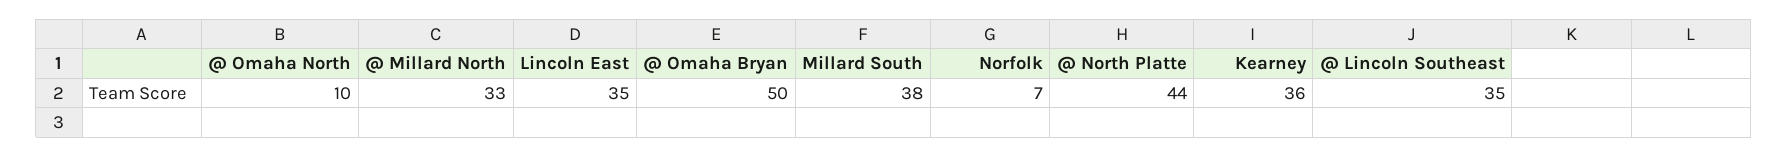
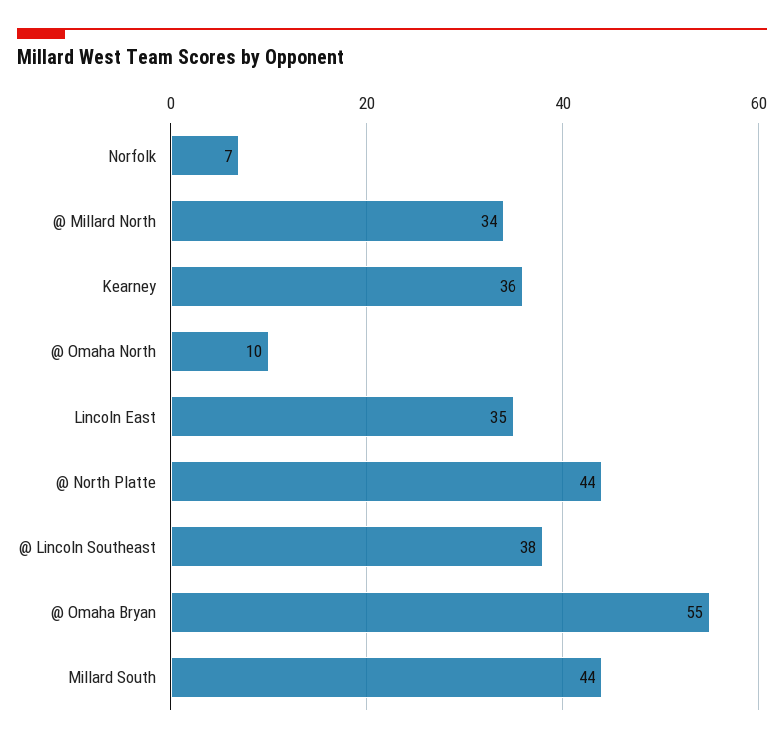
@ Millard North: 33 -> 34
@ Omaha Bryan: 50 -> 55
Millard South: 38 -> 44
@ Lincoln Southeast: 35 -> 38

